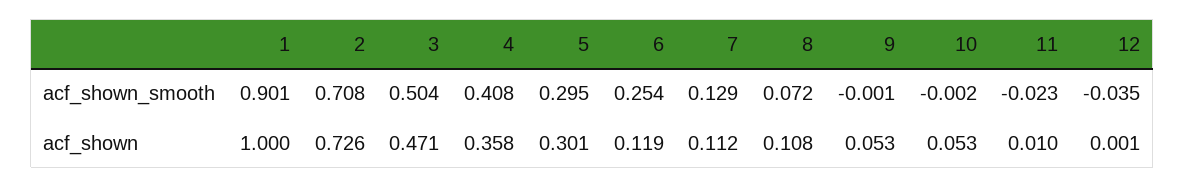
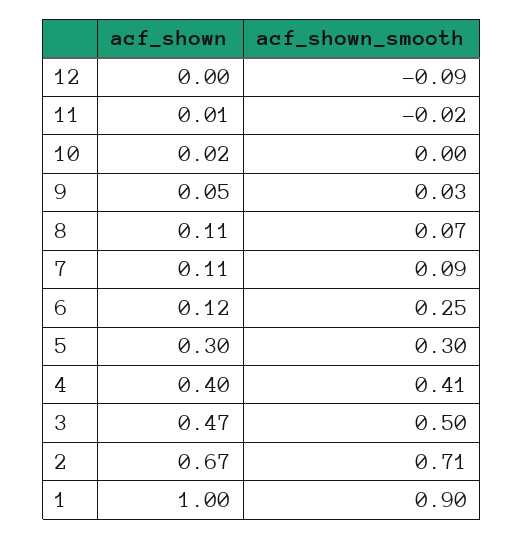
7, acf_shown_smooth: 0.129 -> 0.09
9, acf_shown_smooth: -0.001 -> 0.03
12, acf_shown_smooth: -0.035 -> -0.09
2, acf_shown: 0.726 -> 0.67
4, acf_shown: 0.358 -> 0.4
10, acf_shown: 0.053 -> 0.02

